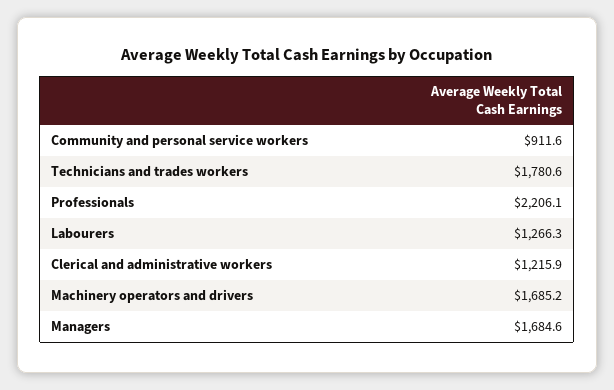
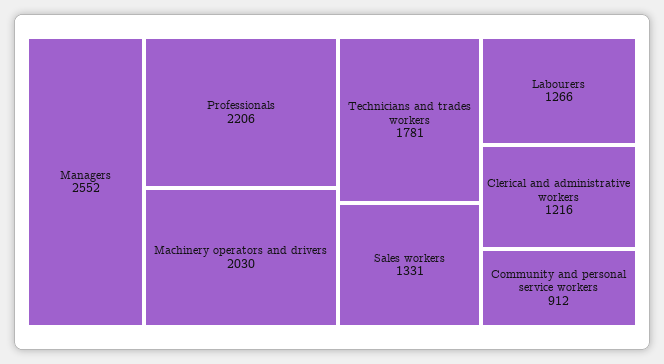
Machinery operators and drivers: 1685.2 -> 2030
Managers: 1684.6 -> 2552
Sales workers: none -> 1331

